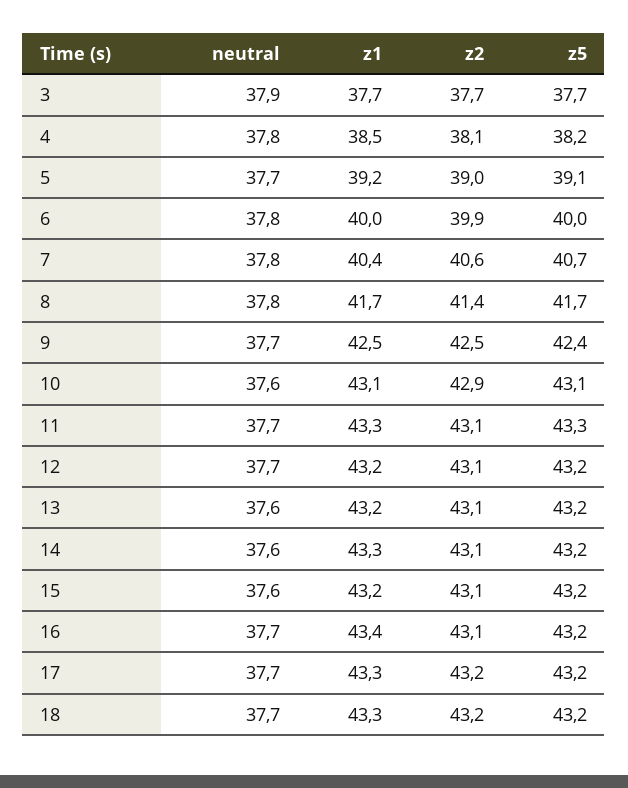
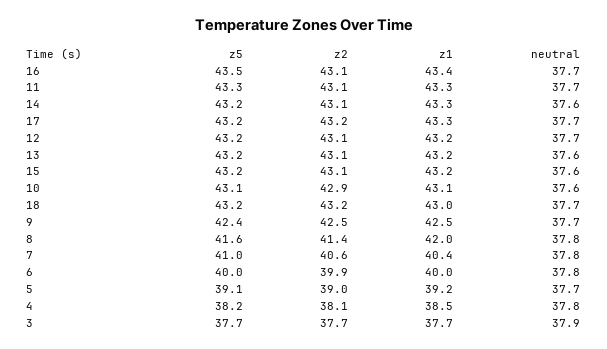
z5, 7: 40.7 -> 41
z1, 8: 41.7 -> 42
z5, 8: 41.7 -> 41.6
z5, 16: 43.2 -> 43.5
z1, 18: 43.3 -> 43

